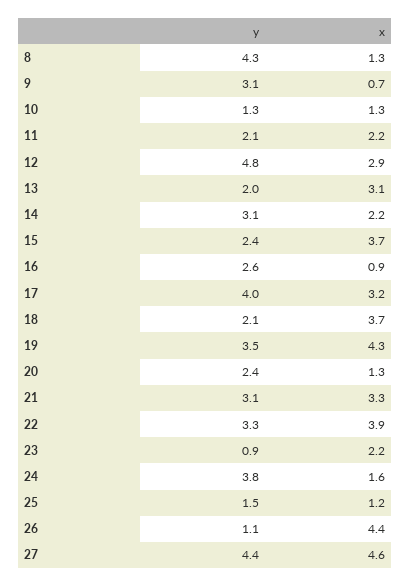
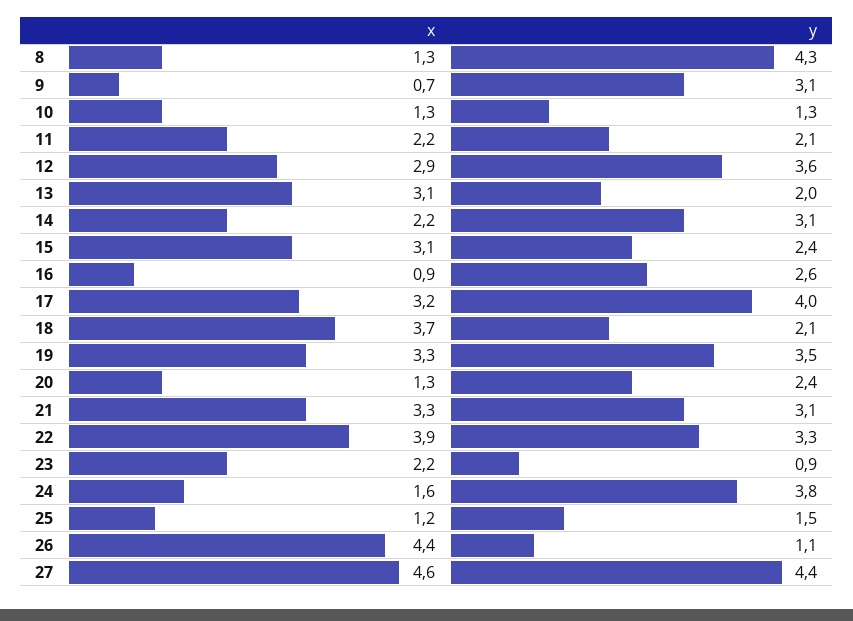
y, 12: 4.8 -> 3.6
x, 15: 3.7 -> 3.1
x, 19: 4.3 -> 3.3

